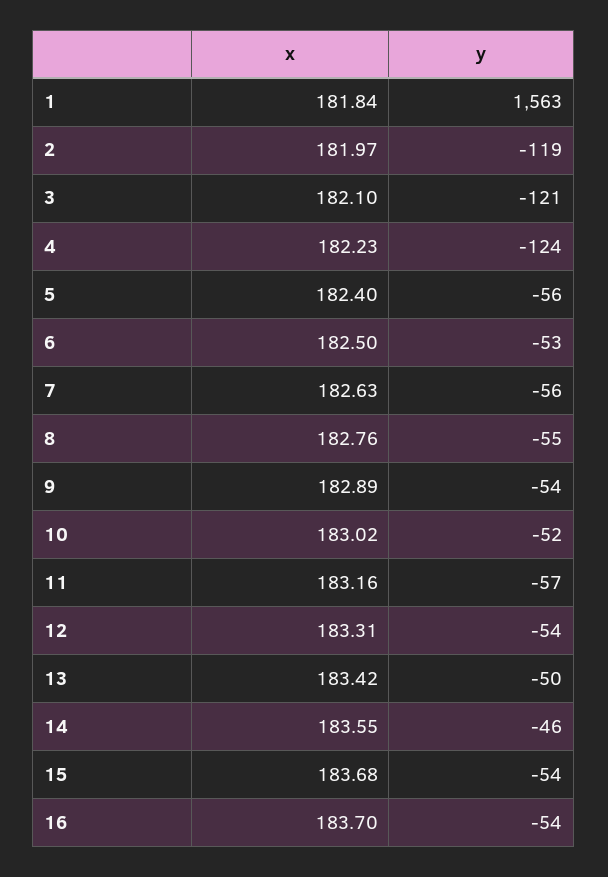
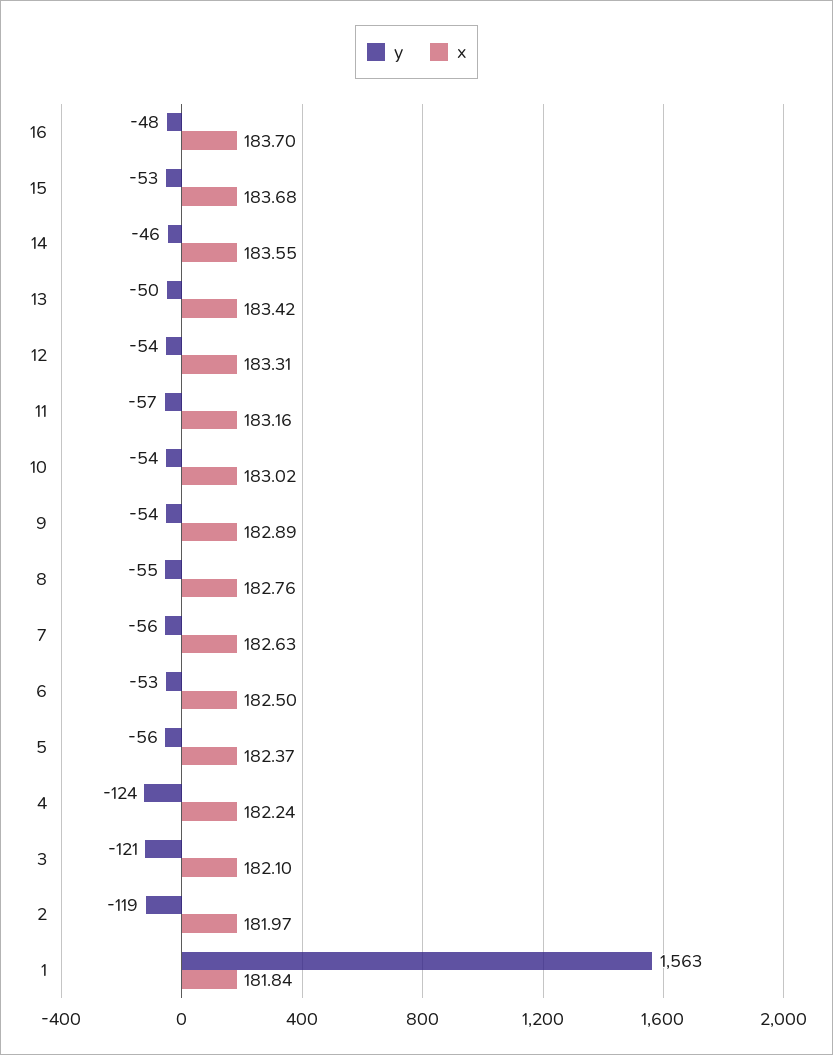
x, 4: 182.23 -> 182.24
x, 5: 182.4 -> 182.37
y, 10: -52 -> -54
y, 15: -54 -> -53
y, 16: -54 -> -48

